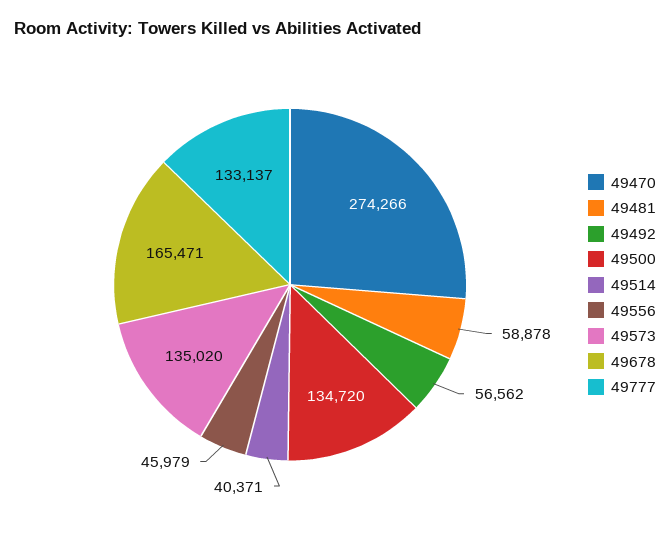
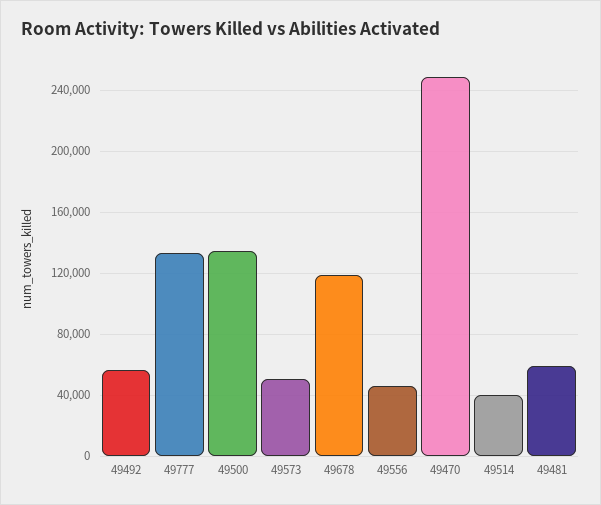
49470: 274266 -> 250000
49573: 135020 -> 50000
49678: 165471 -> 120000

